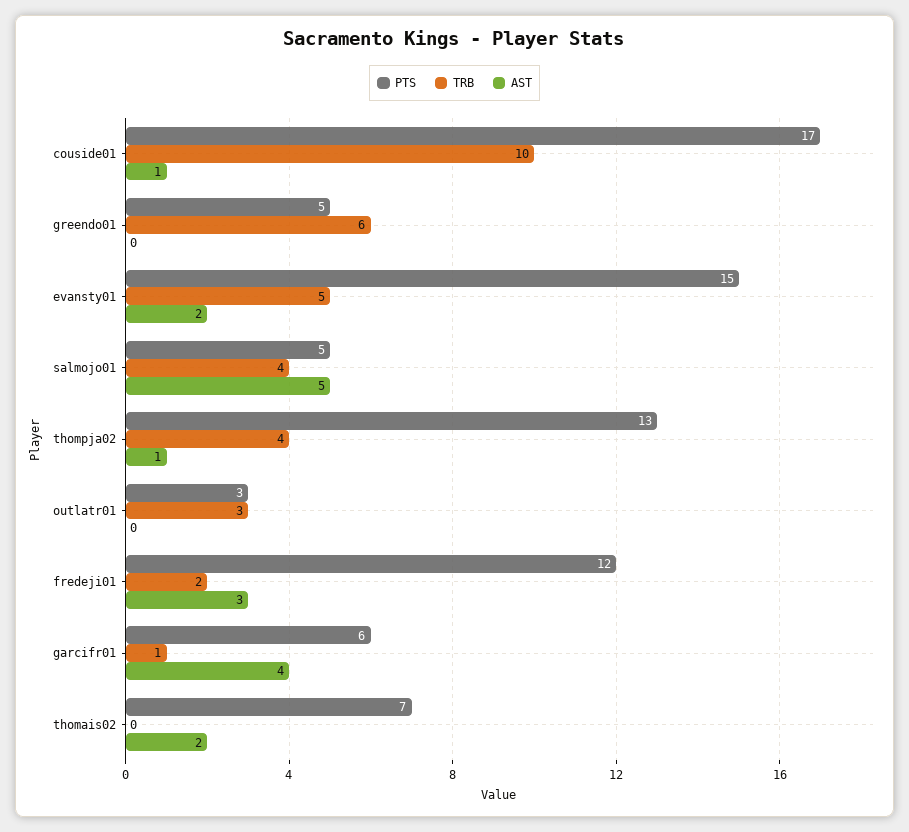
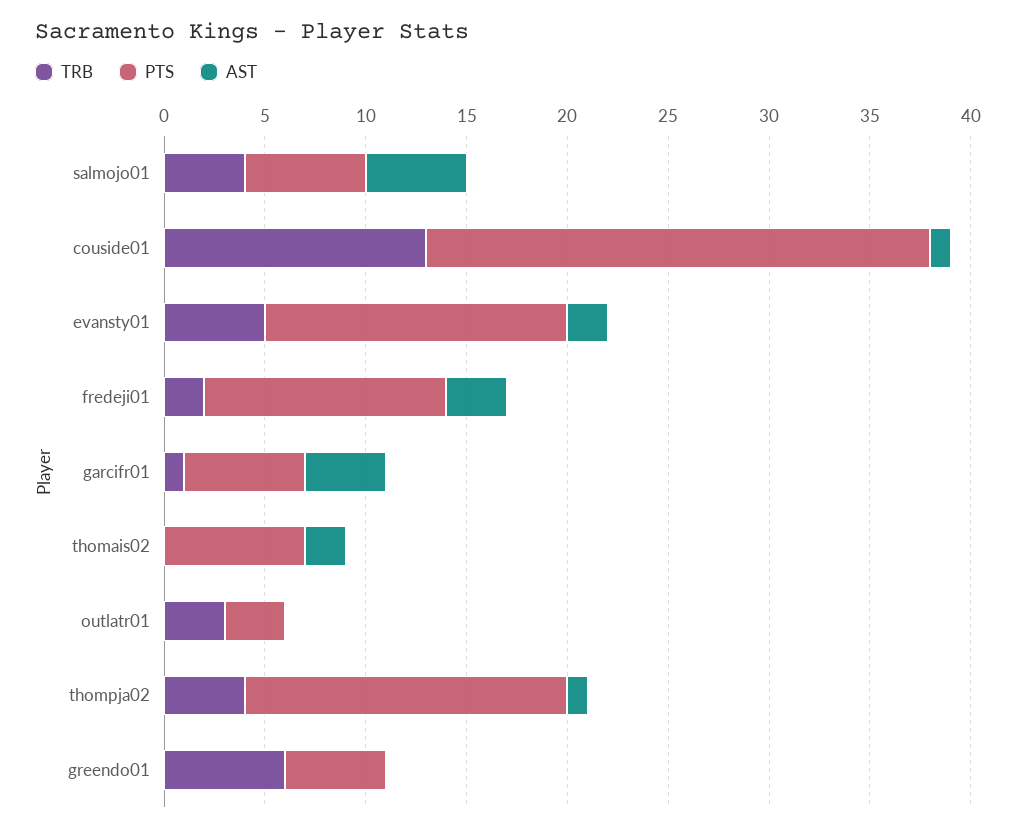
PTS, couside01: 17 -> 25
TRB, couside01: 10 -> 13
PTS, salmojo01: 5 -> 6
PTS, thompja02: 13 -> 16

